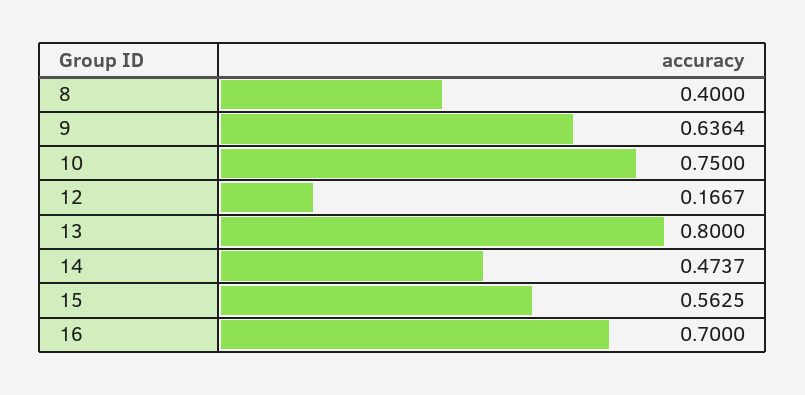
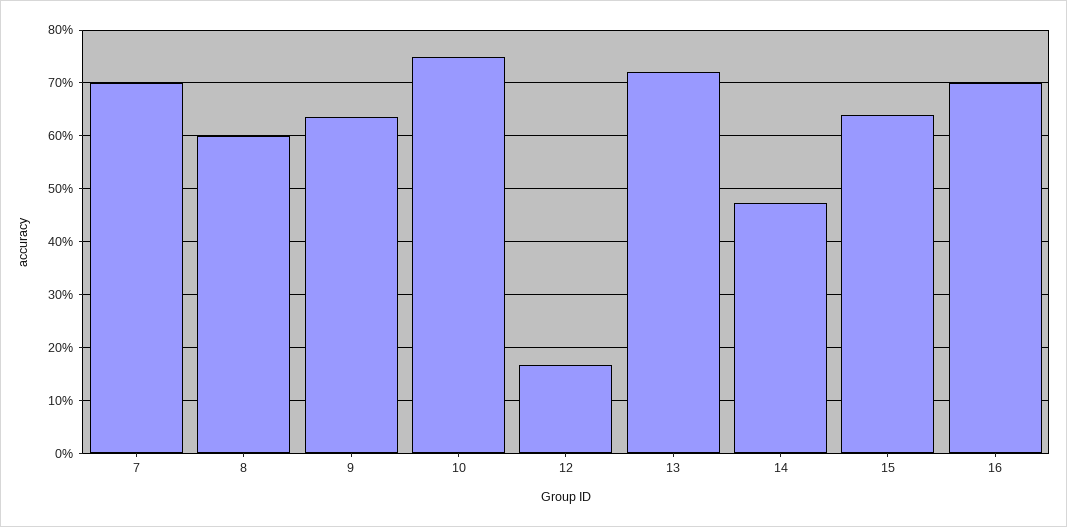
8: 0.4 -> 0.6
13: 0.8 -> 0.72
15: 0.5625 -> 0.64
7: none -> 0.7

